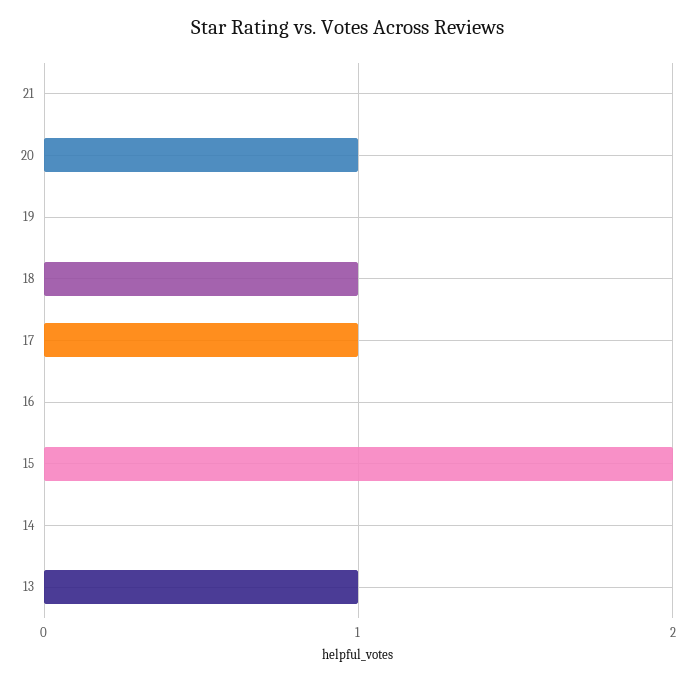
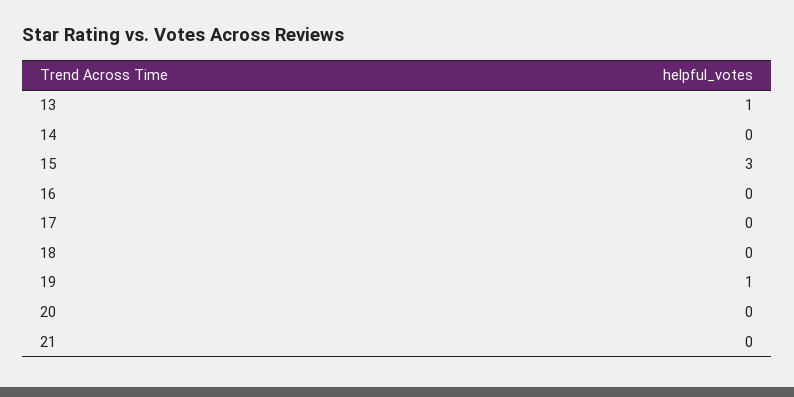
20: 1 -> 0
19: 0 -> 1
18: 1 -> 0
17: 1 -> 0
15: 2 -> 3

